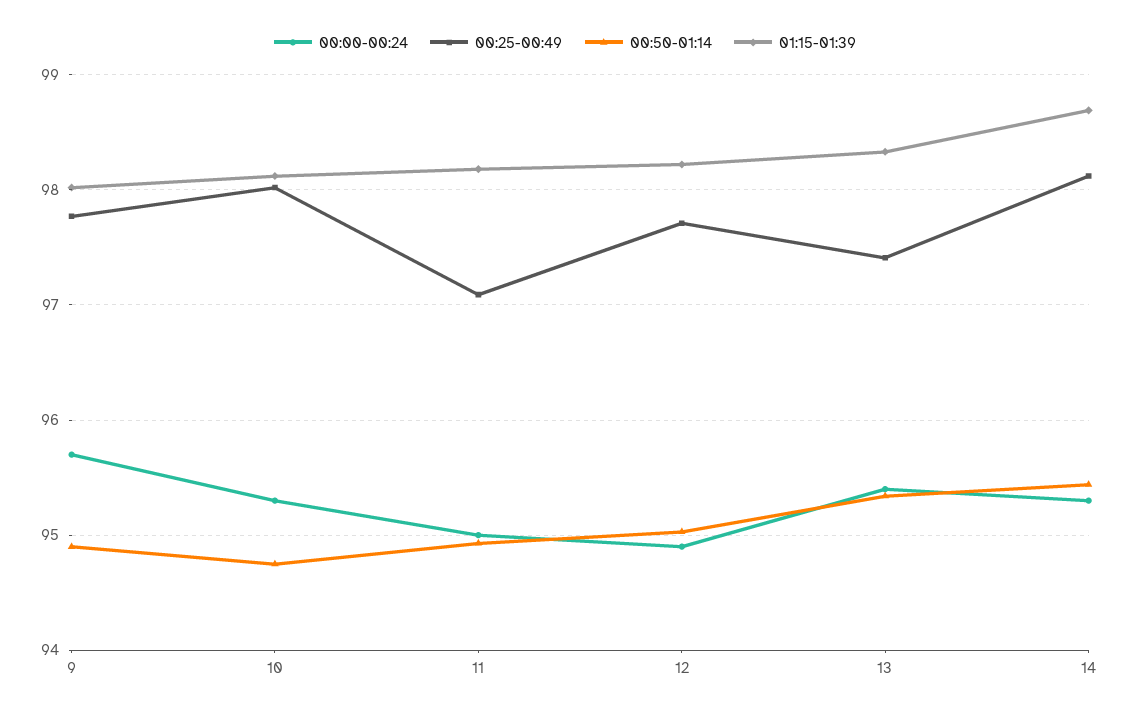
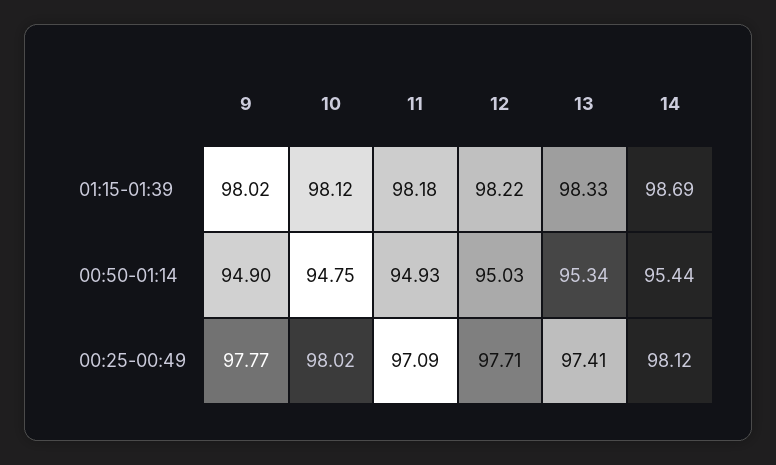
00:00-00:24, 9: 95.7 -> none
00:00-00:24, 10: 95.3 -> none
00:00-00:24, 11: 95 -> none
00:00-00:24, 12: 94.9 -> none
00:00-00:24, 13: 95.4 -> none
00:00-00:24, 14: 95.3 -> none

